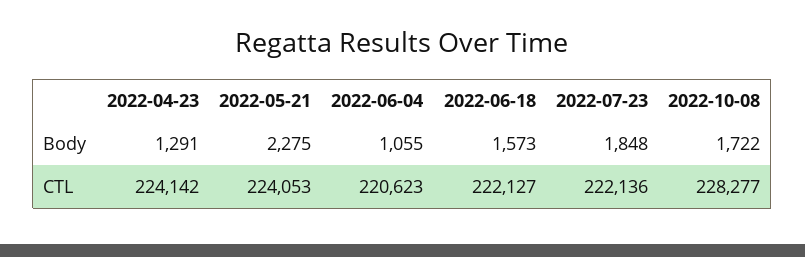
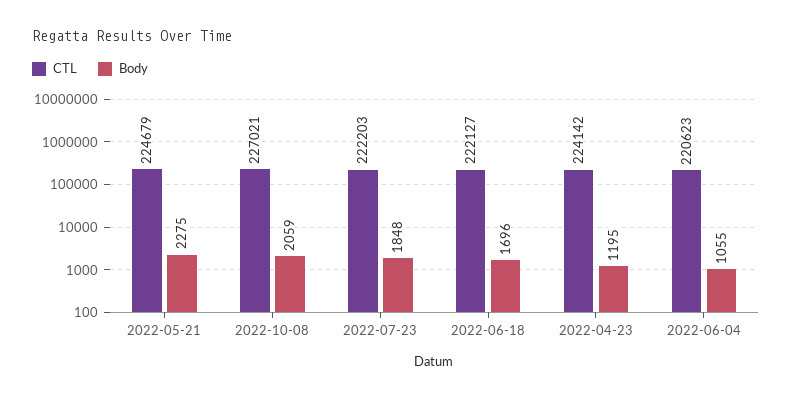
Body, 2022-04-23: 1291 -> 1195
Body, 2022-06-18: 1573 -> 1696
Body, 2022-10-08: 1722 -> 2059
CTL, 2022-05-21: 224053 -> 224679
CTL, 2022-07-23: 222136 -> 222203
CTL, 2022-10-08: 228277 -> 227021

